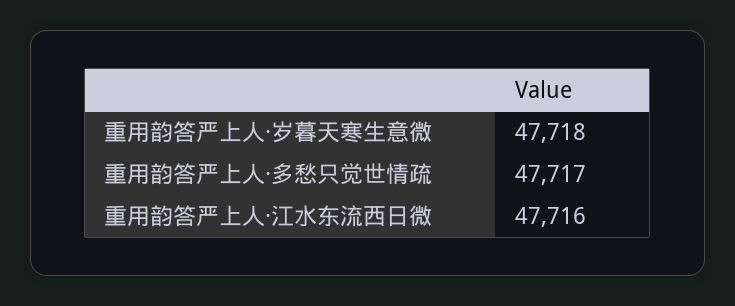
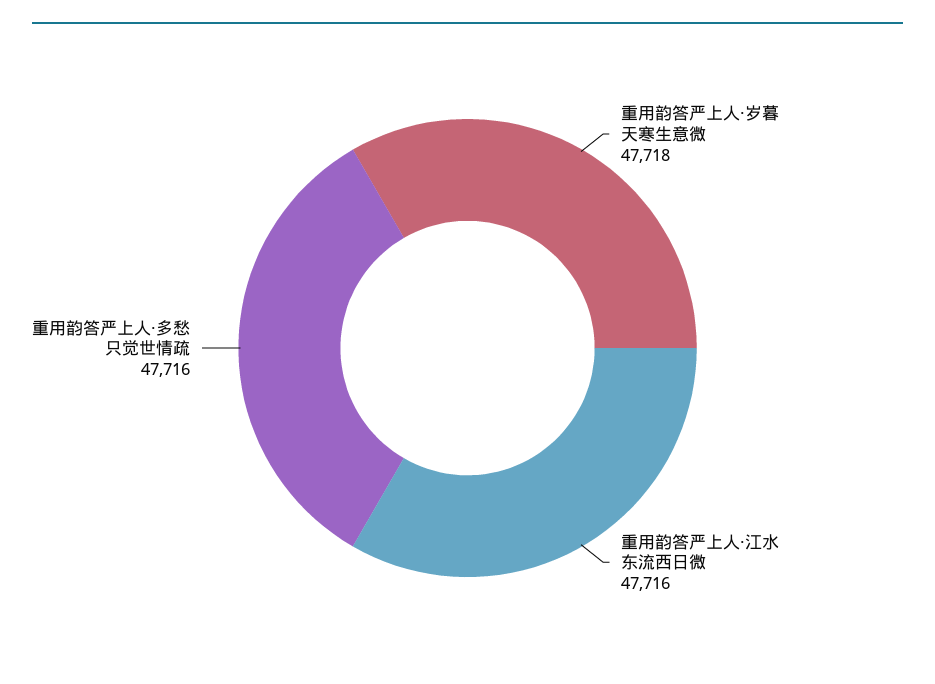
重用韵答严上人·多愁只觉世情疏: 47717 -> 47716

